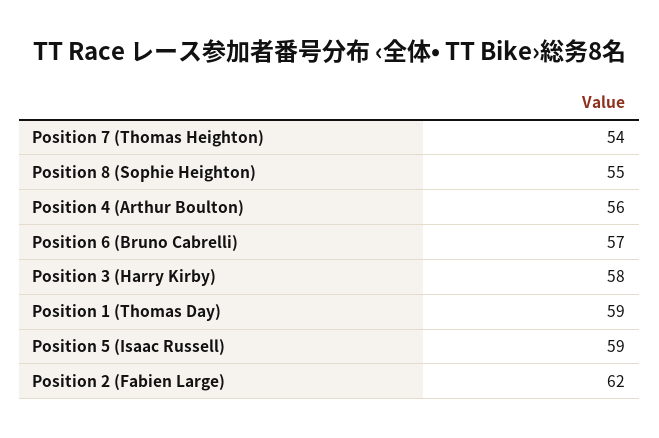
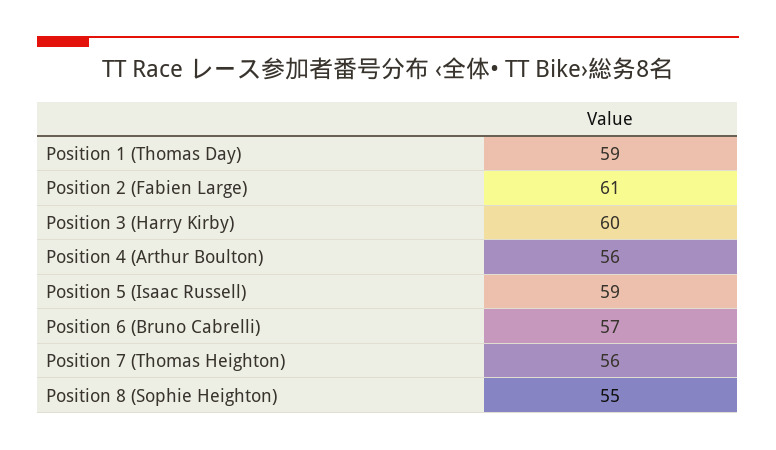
Position 7 (Thomas Heighton): 54 -> 56
Position 3 (Harry Kirby): 58 -> 60
Position 2 (Fabien Large): 62 -> 61

